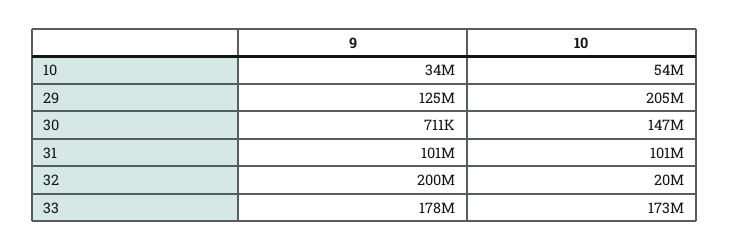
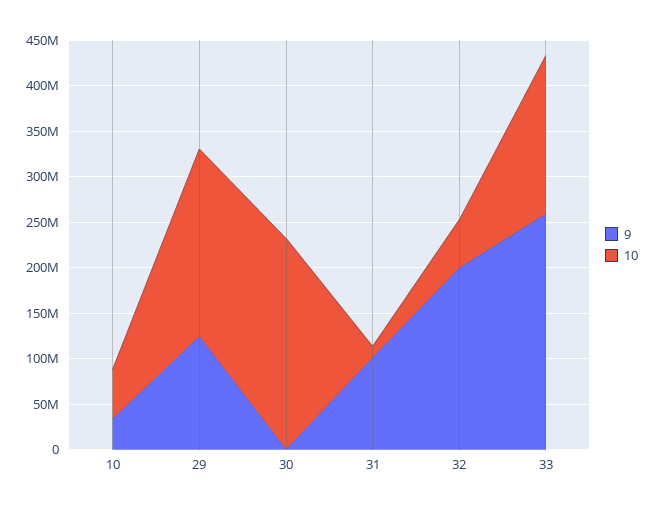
10, 30: 147000000 -> 230000000
10, 31: 101000000 -> 10000000
10, 32: 20000000 -> 50000000
9, 33: 178000000 -> 260000000

